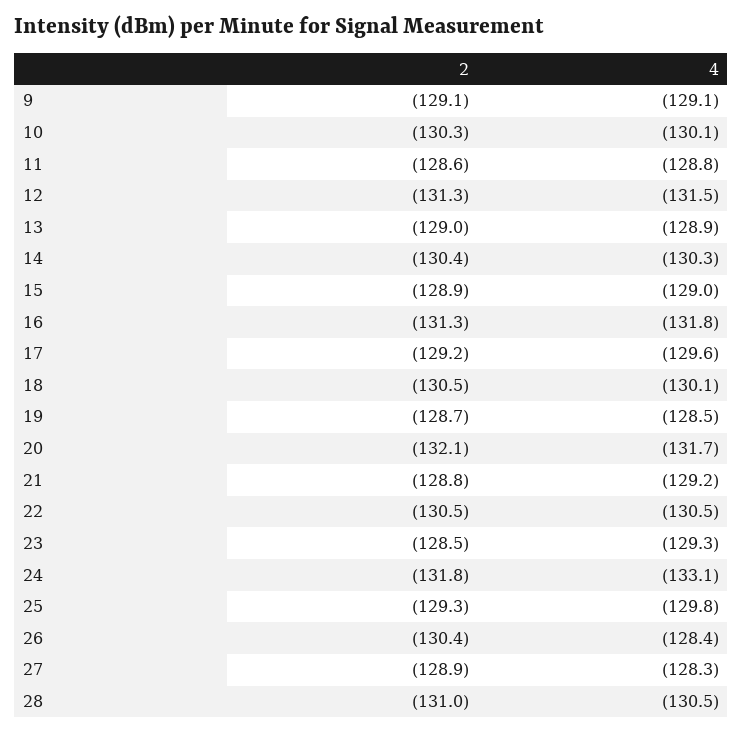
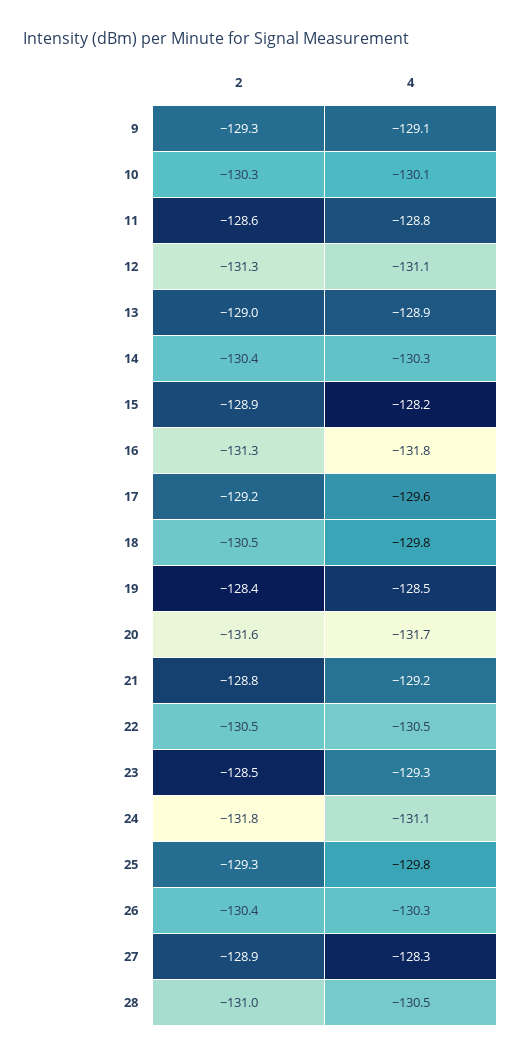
2, 9: -129.1 -> -129.3
4, 12: -131.5 -> -131.1
4, 15: -129 -> -128.2
4, 18: -130.1 -> -129.8
2, 19: -128.7 -> -128.4
2, 20: -132.1 -> -131.6
4, 24: -133.1 -> -131.1
4, 26: -128.4 -> -130.3

